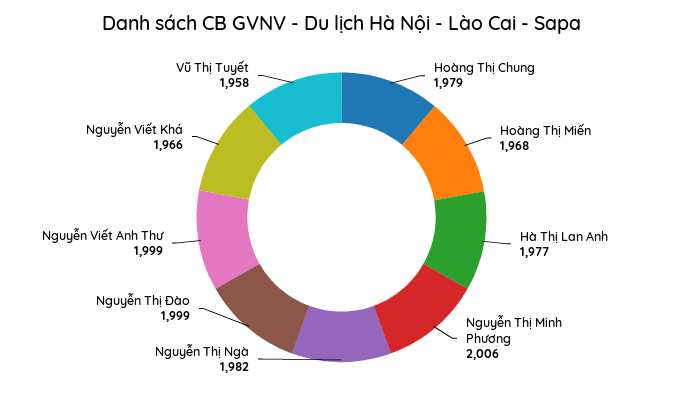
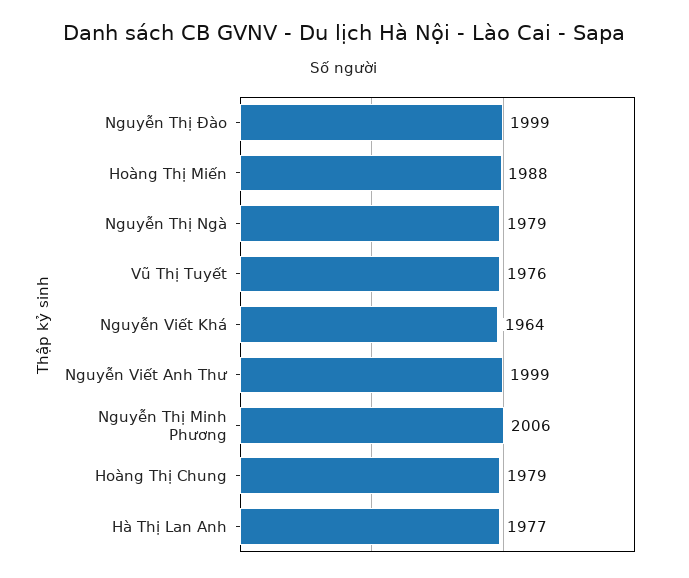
Hoàng Thị Miến: 1968 -> 1988
Nguyễn Thị Ngà: 1982 -> 1979
Nguyễn Viết Khá: 1966 -> 1964
Vũ Thị Tuyết: 1958 -> 1976

